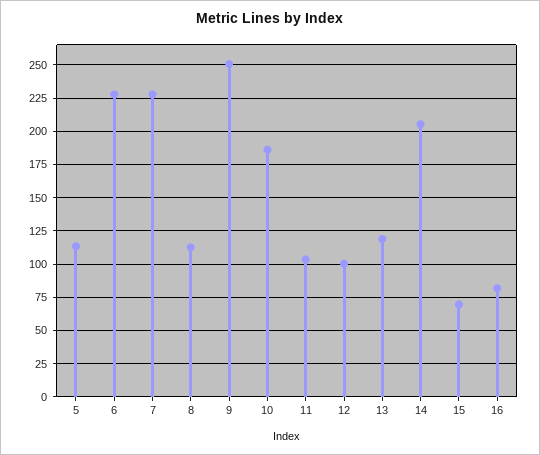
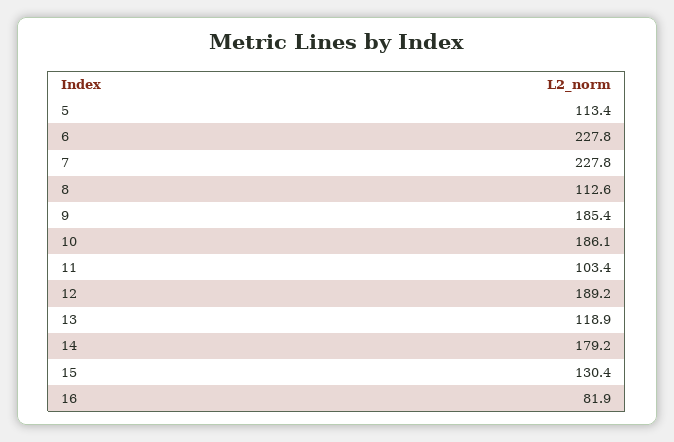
9: 250 -> 185.4
12: 100 -> 189.2
14: 205 -> 179.2
15: 70 -> 130.4

